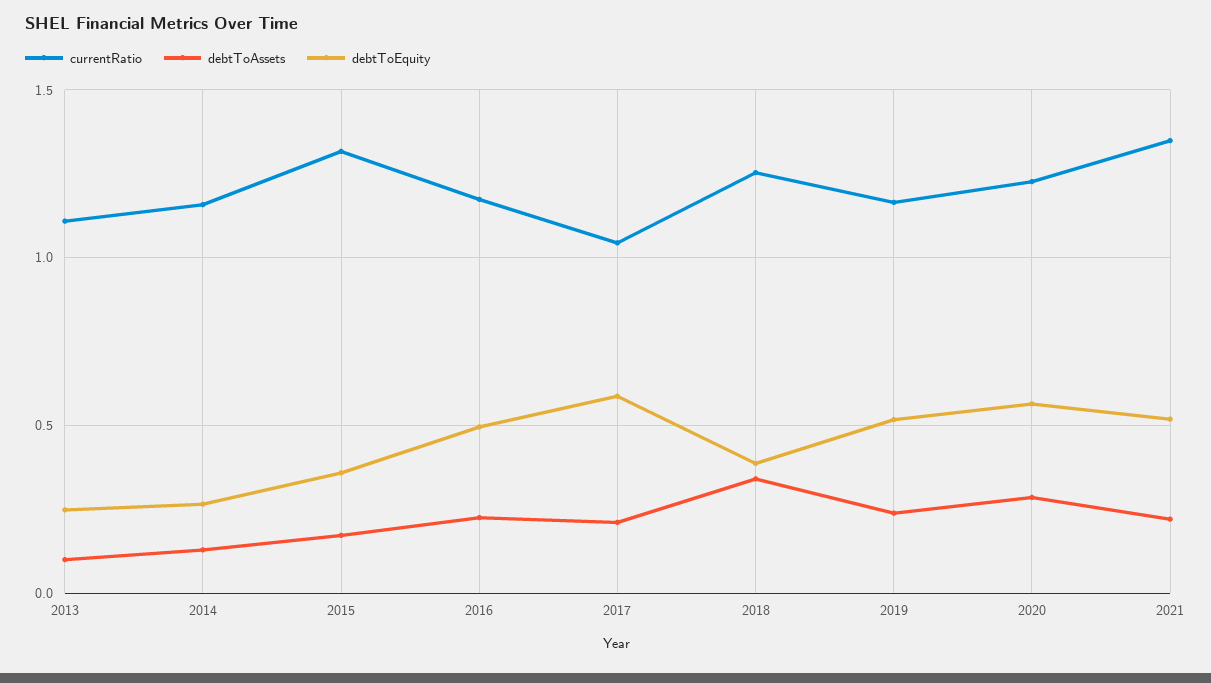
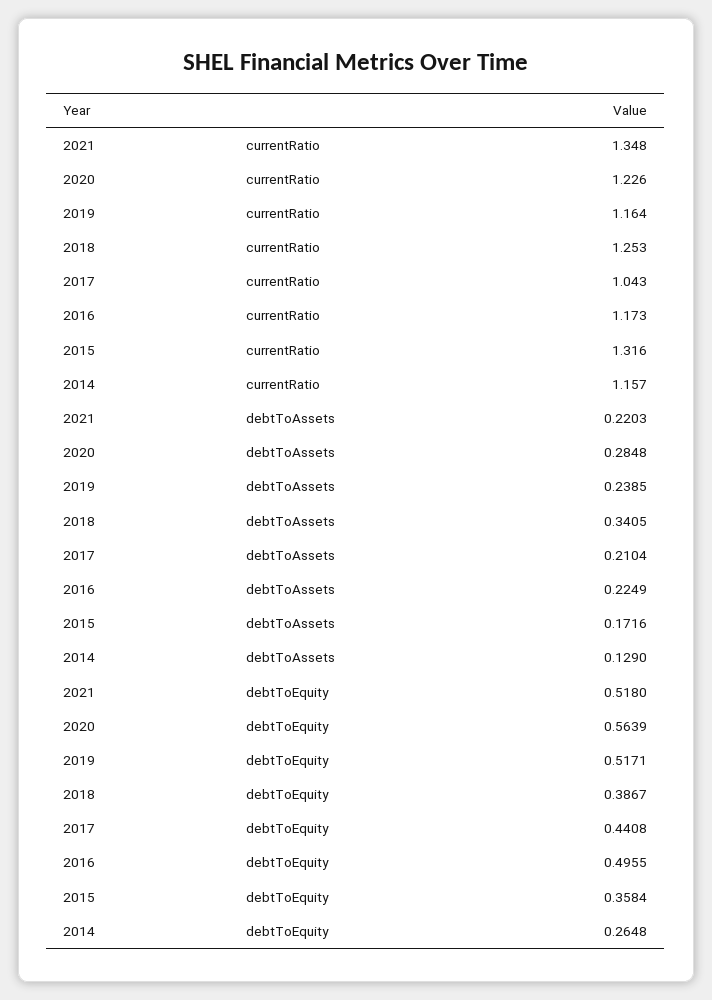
currentRatio, 2013: 1.1 -> none
debtToAssets, 2013: 0.1 -> none
debtToEquity, 2013: 0.25 -> none
debtToEquity, 2017: 0.6 -> 0.4408

